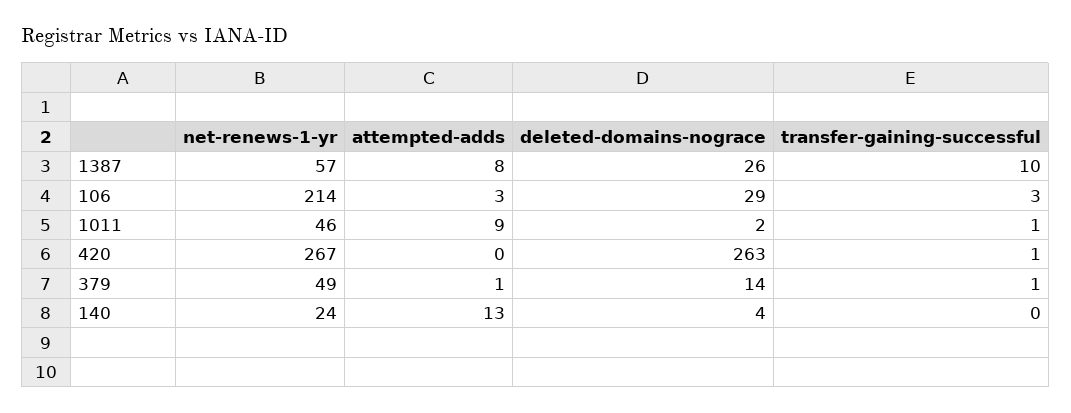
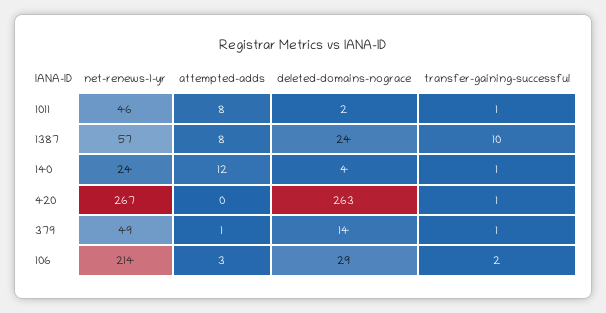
deleted-domains-nograce, 1387: 26 -> 24
transfer-gaining-successful, 106: 3 -> 2
attempted-adds, 1011: 9 -> 8
attempted-adds, 140: 13 -> 12
transfer-gaining-successful, 140: 0 -> 1

